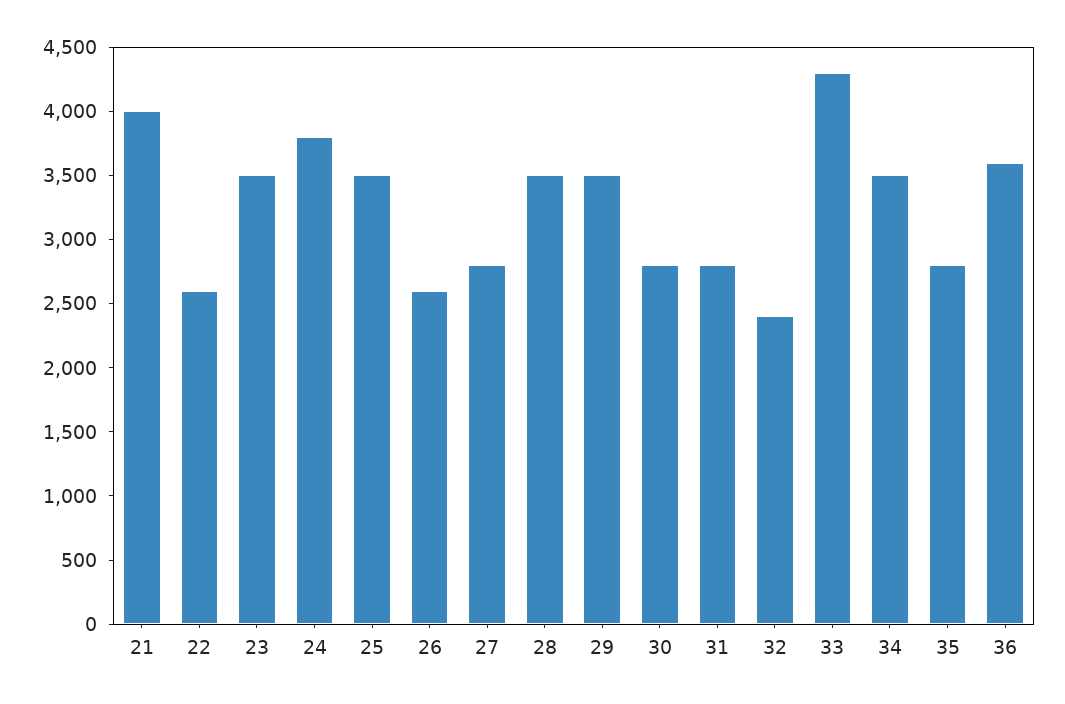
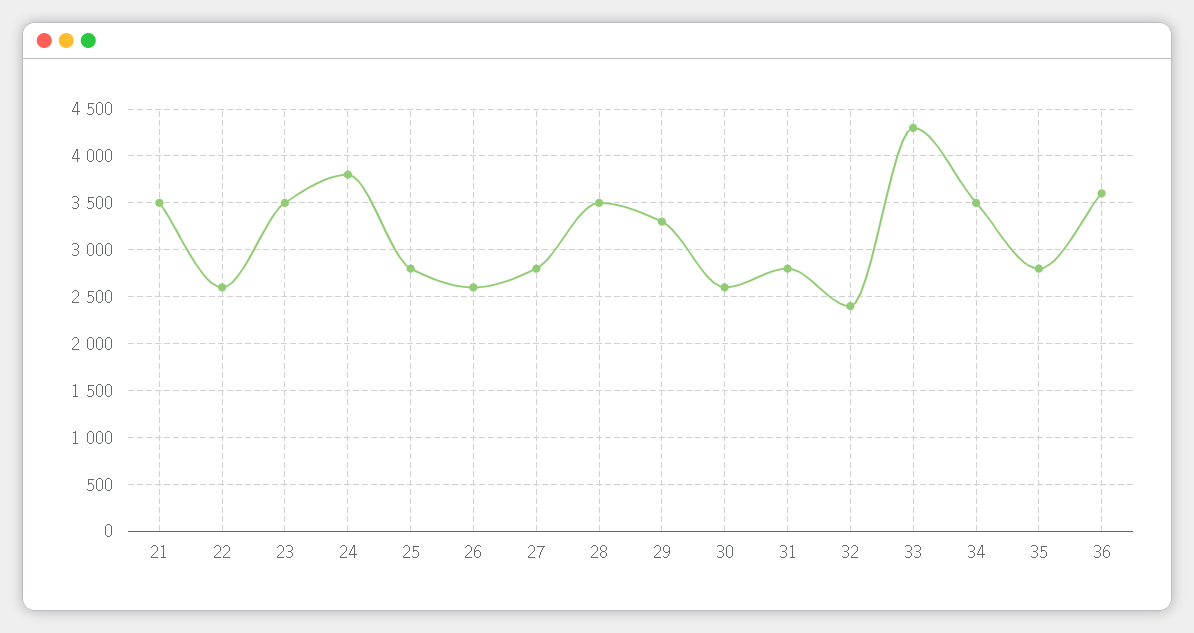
21: 4000 -> 3500
25: 3500 -> 2800
29: 3500 -> 3300
30: 2800 -> 2600

